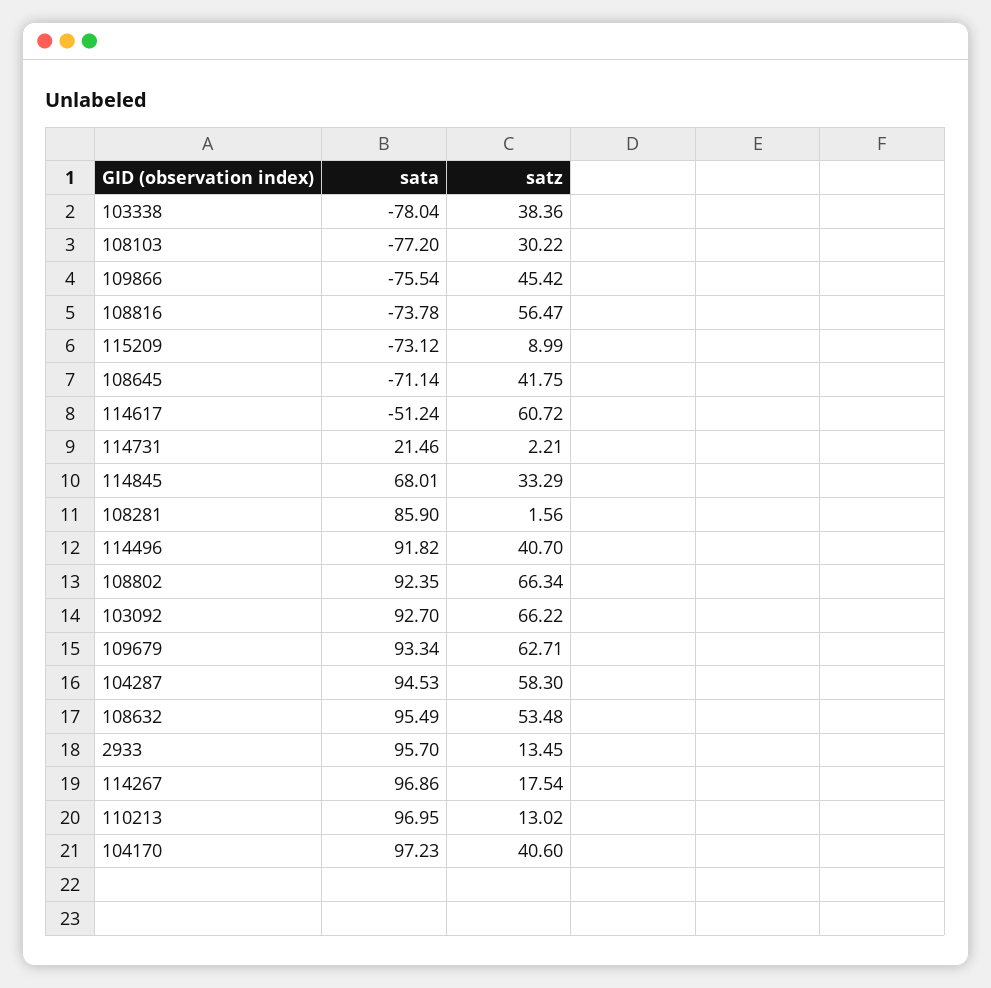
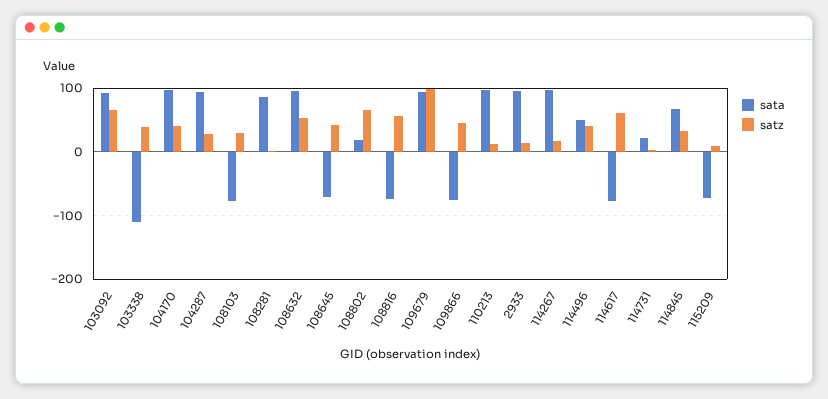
sata, 103338: -78.04 -> -110
sata, 114617: -51.24 -> -80
sata, 114496: 91.82 -> 50
sata, 108802: 92.35 -> 20
satz, 109679: 62.71 -> 100
satz, 104287: 58.3 -> 30

